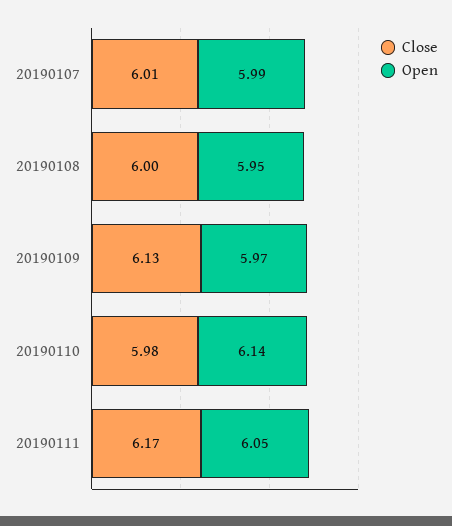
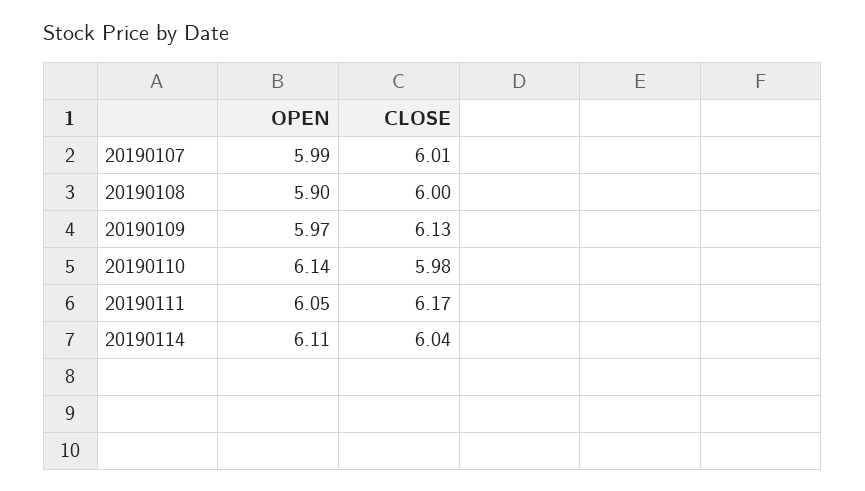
Open, 20190108: 5.95 -> 5.9
Open, 20190114: none -> 6.11
Close, 20190114: none -> 6.04

